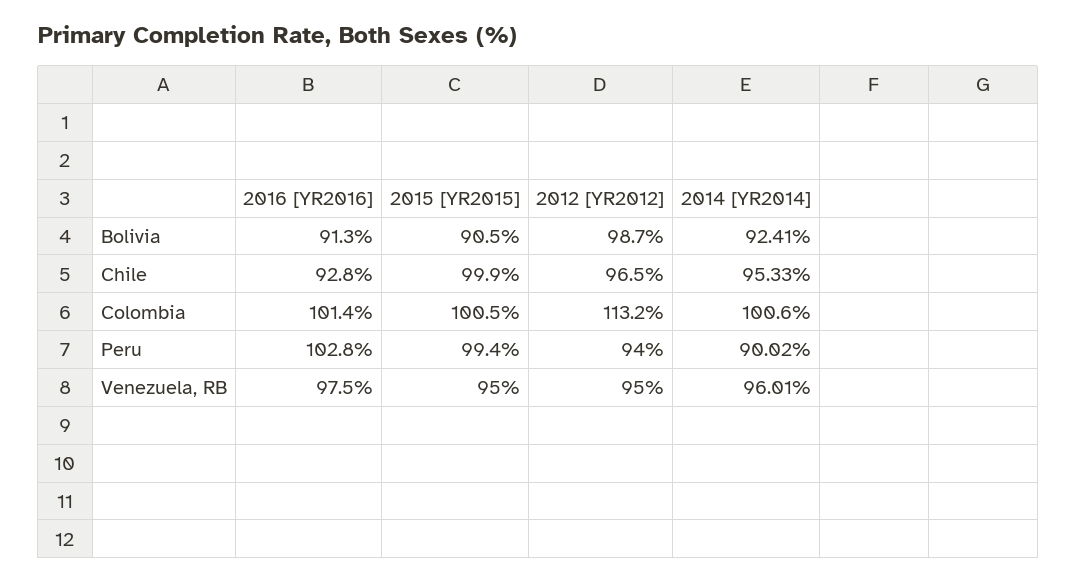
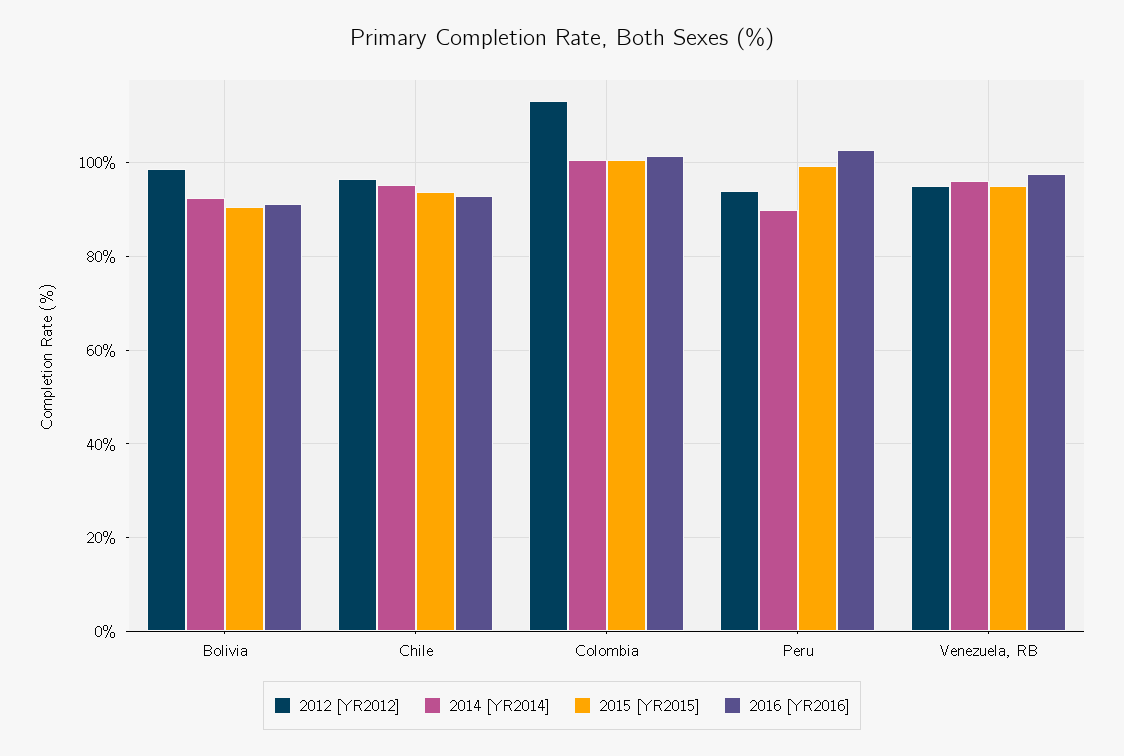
2015 [YR2015], Chile: 99.9 -> 94

